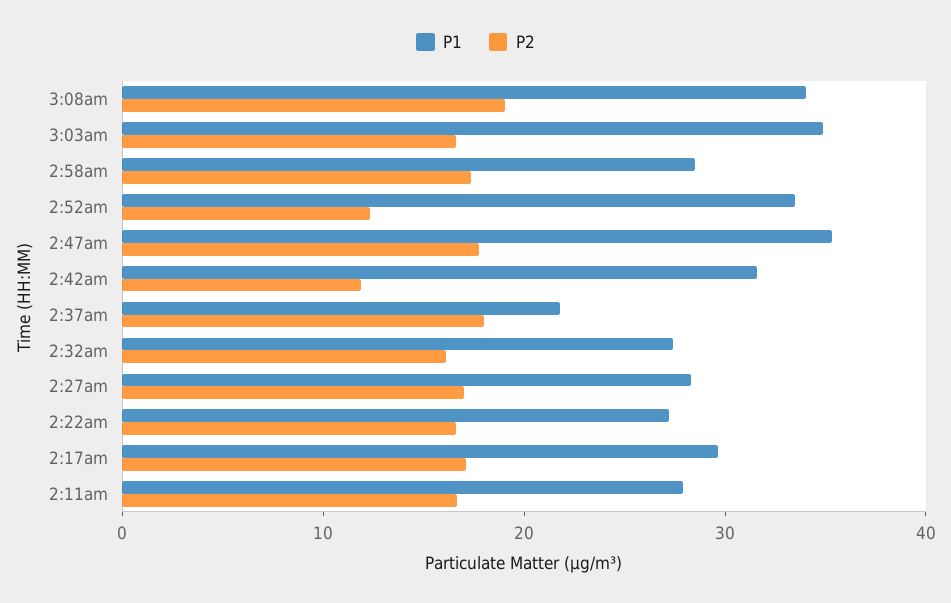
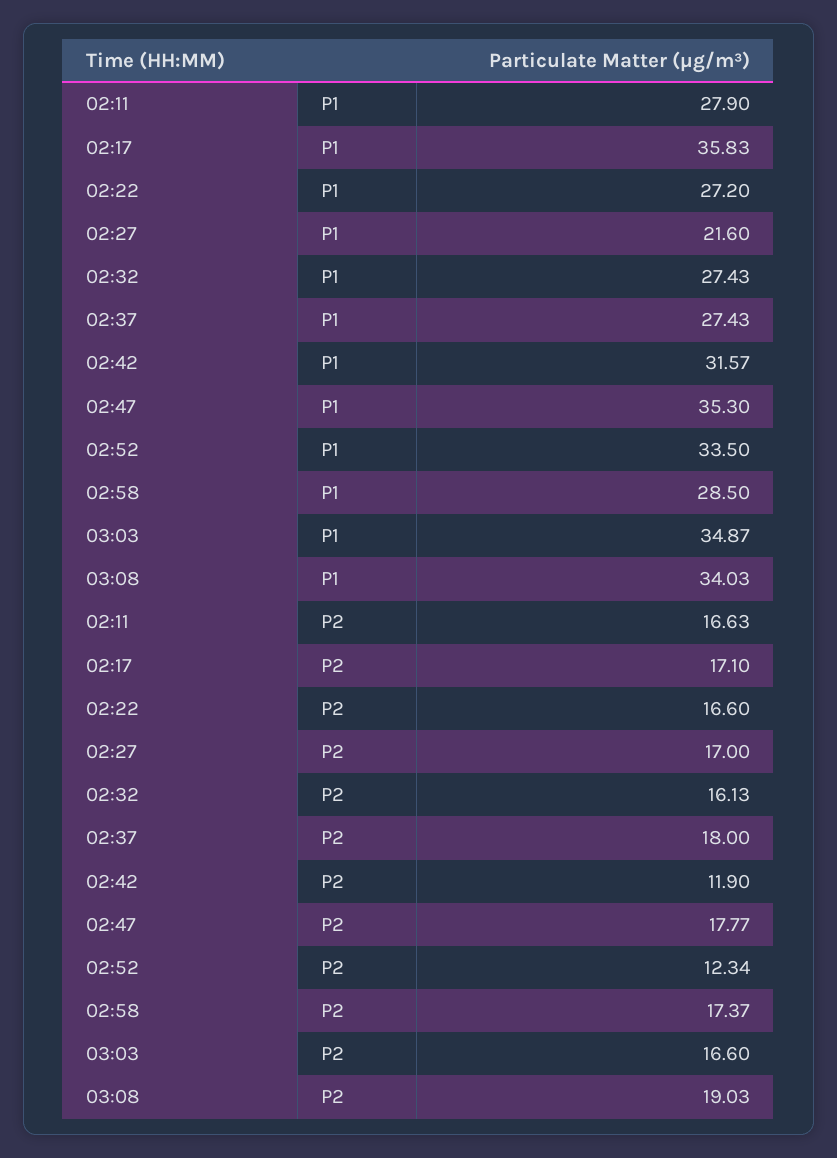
P1, 2:37am: 22 -> 27.43
P1, 2:27am: 28 -> 21.6
P1, 2:17am: 30 -> 35.83

